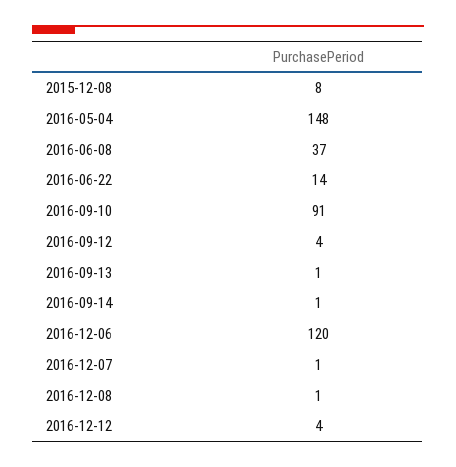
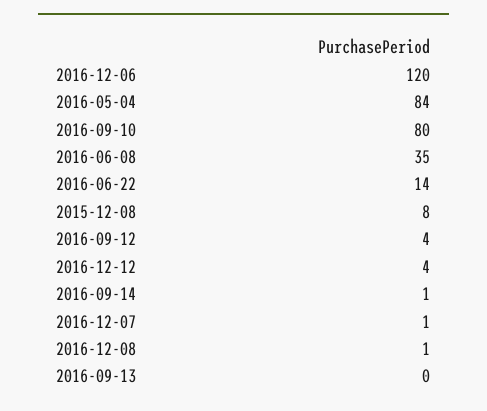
2016-05-04: 148 -> 84
2016-06-08: 37 -> 35
2016-09-10: 91 -> 80
2016-09-13: 1 -> 0

